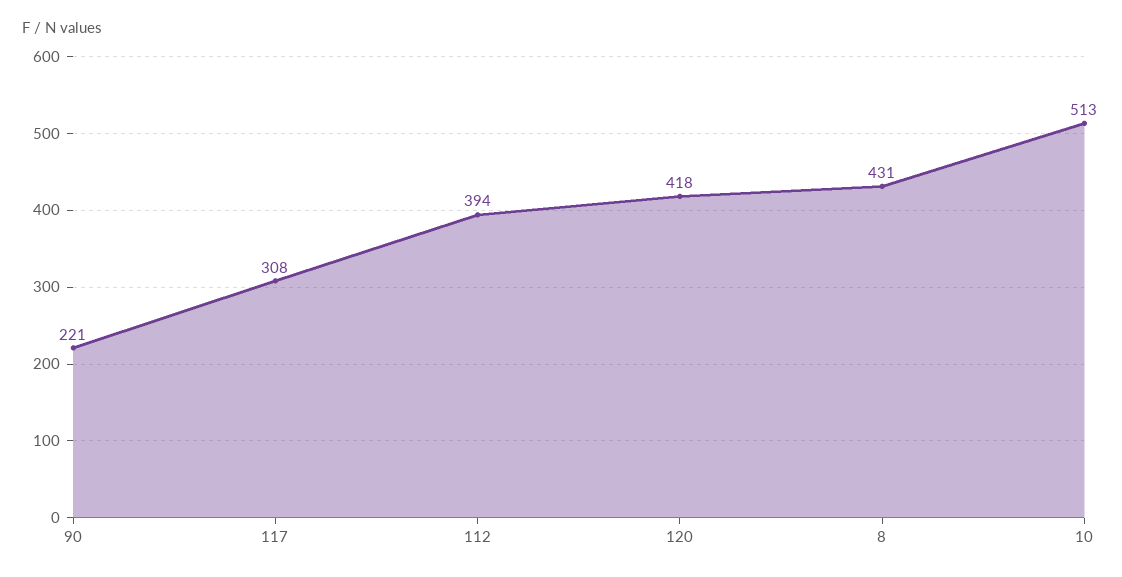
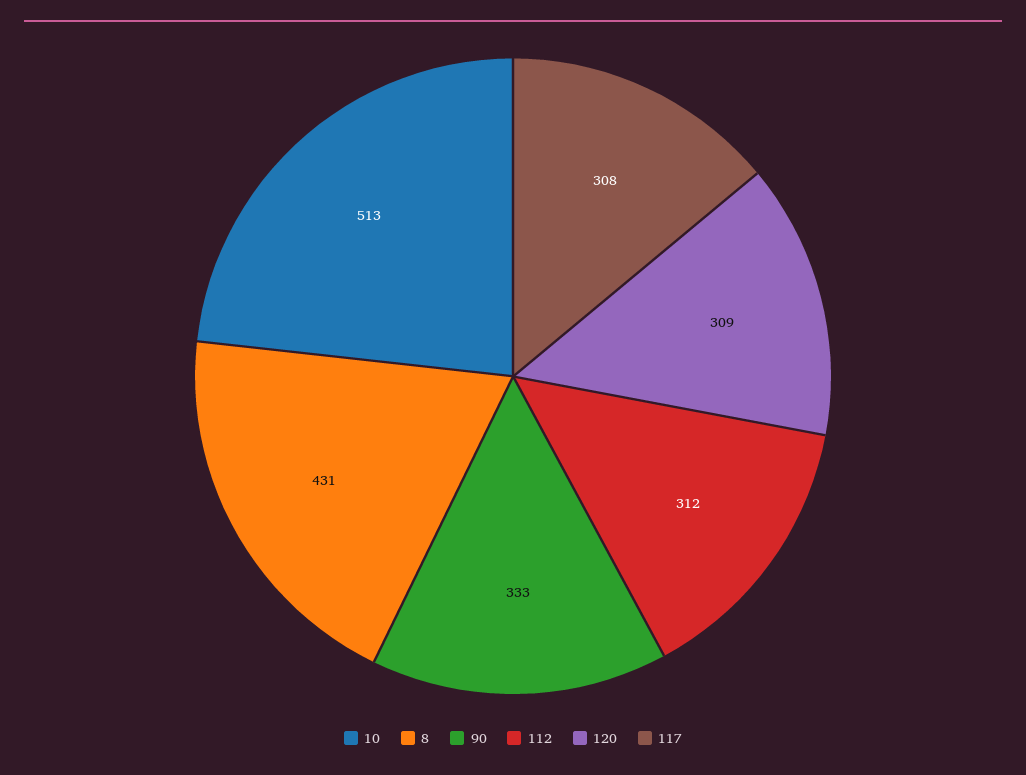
90: 221 -> 333
112: 394 -> 312
120: 418 -> 309

